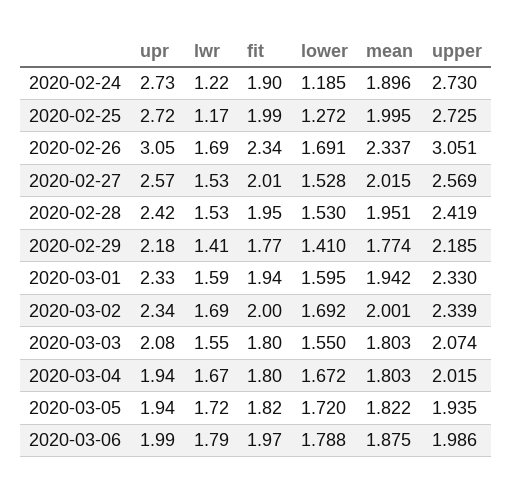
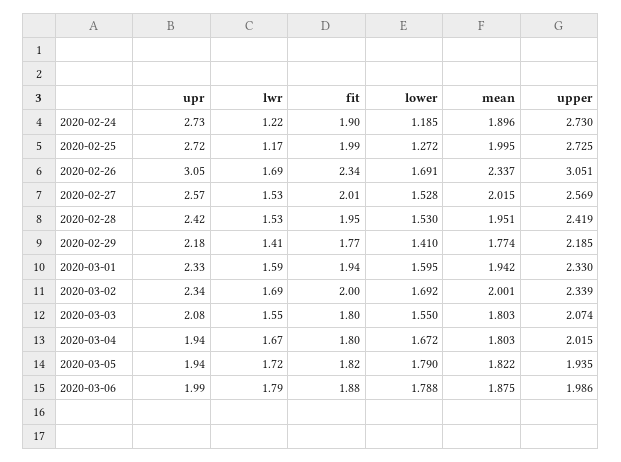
lower, 2020-03-05: 1.72 -> 1.79
fit, 2020-03-06: 1.97 -> 1.88

